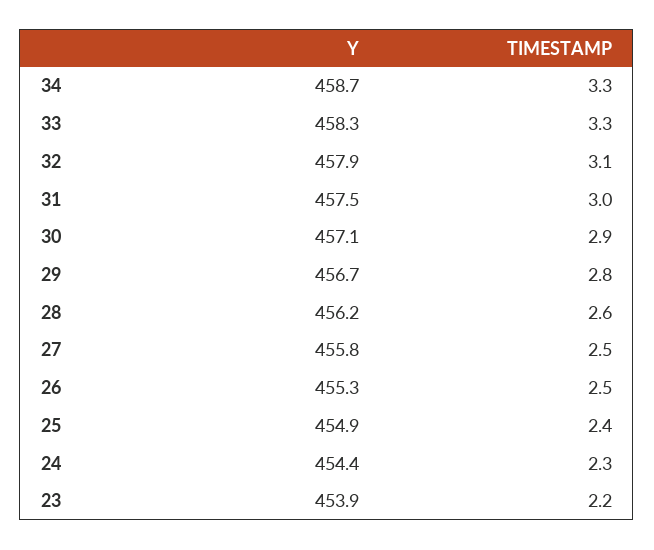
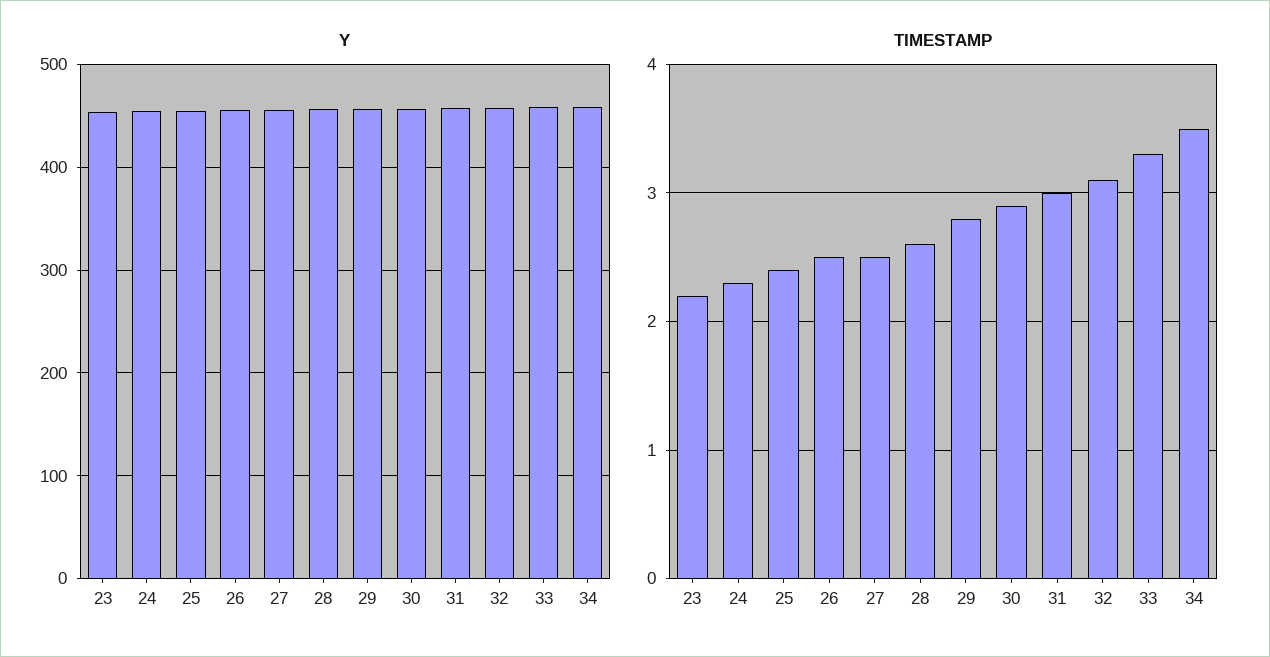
TIMESTAMP, 34: 3.3 -> 3.5

